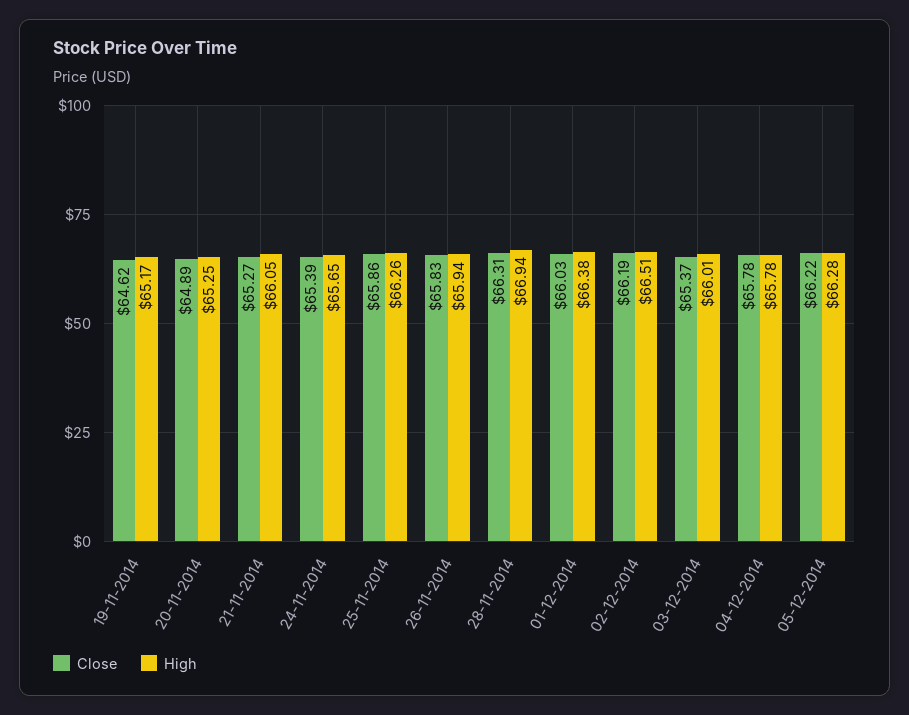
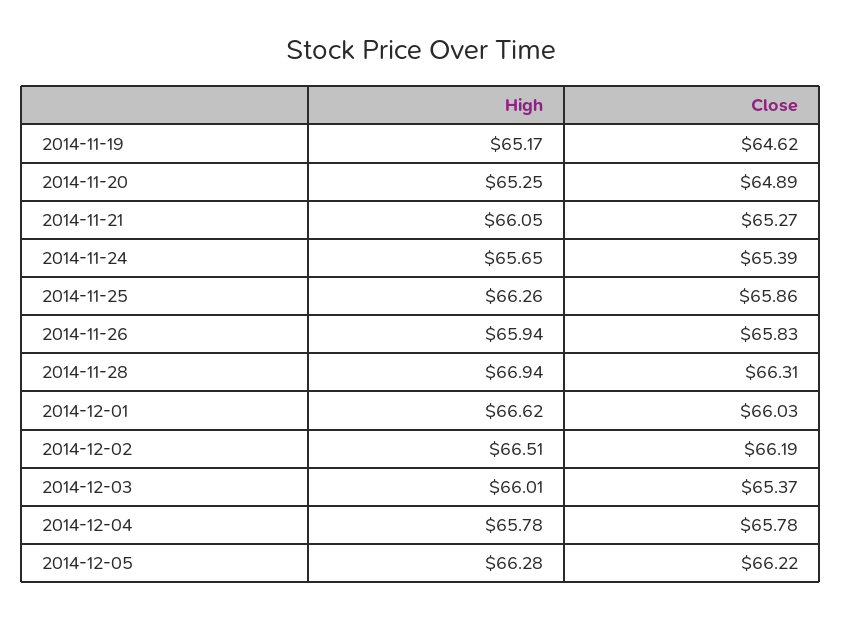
High, 01-12-2014: 66.38 -> 66.62

